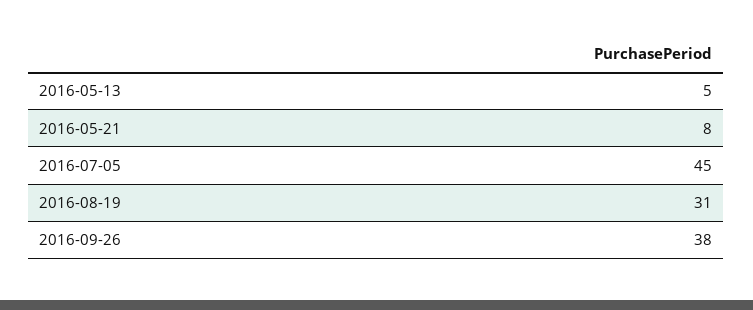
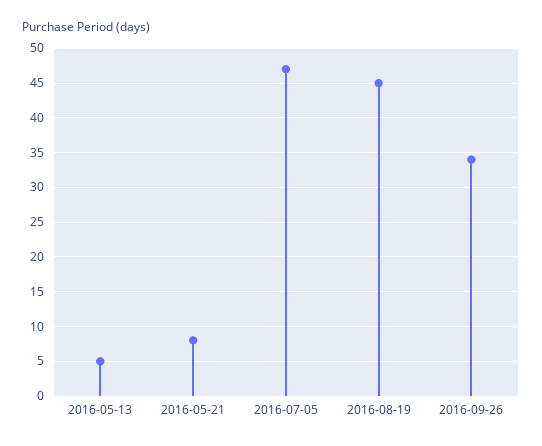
2016-07-05: 45 -> 47
2016-08-19: 31 -> 45
2016-09-26: 38 -> 34

